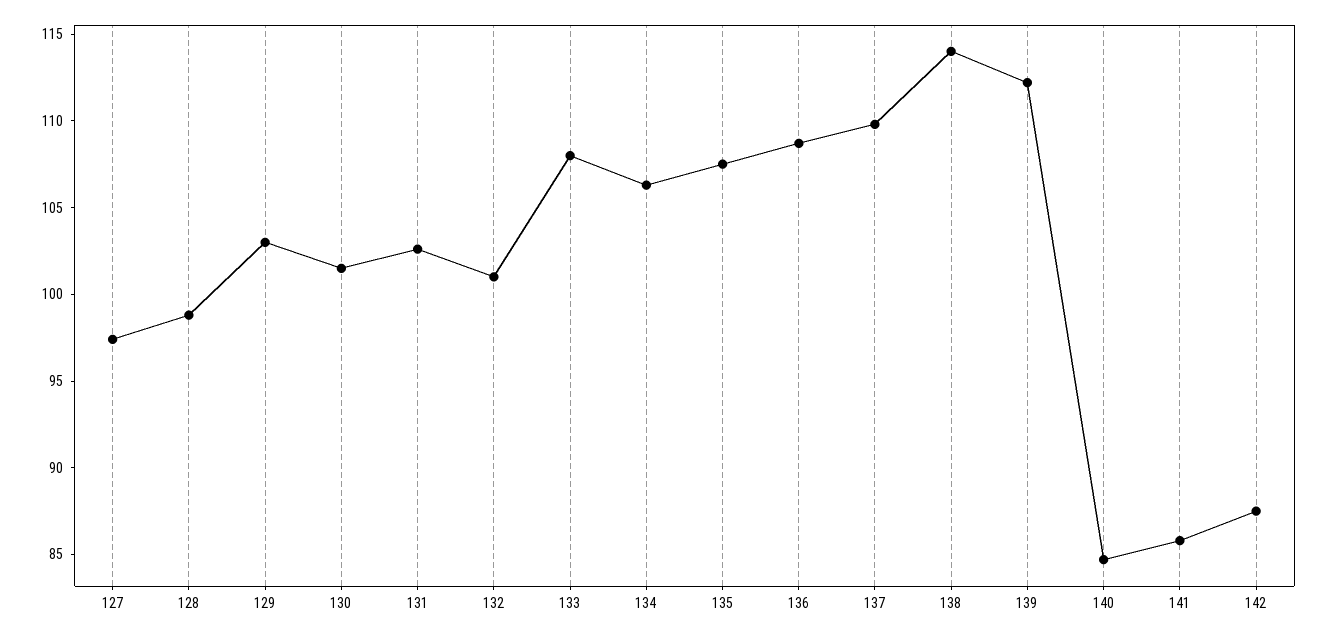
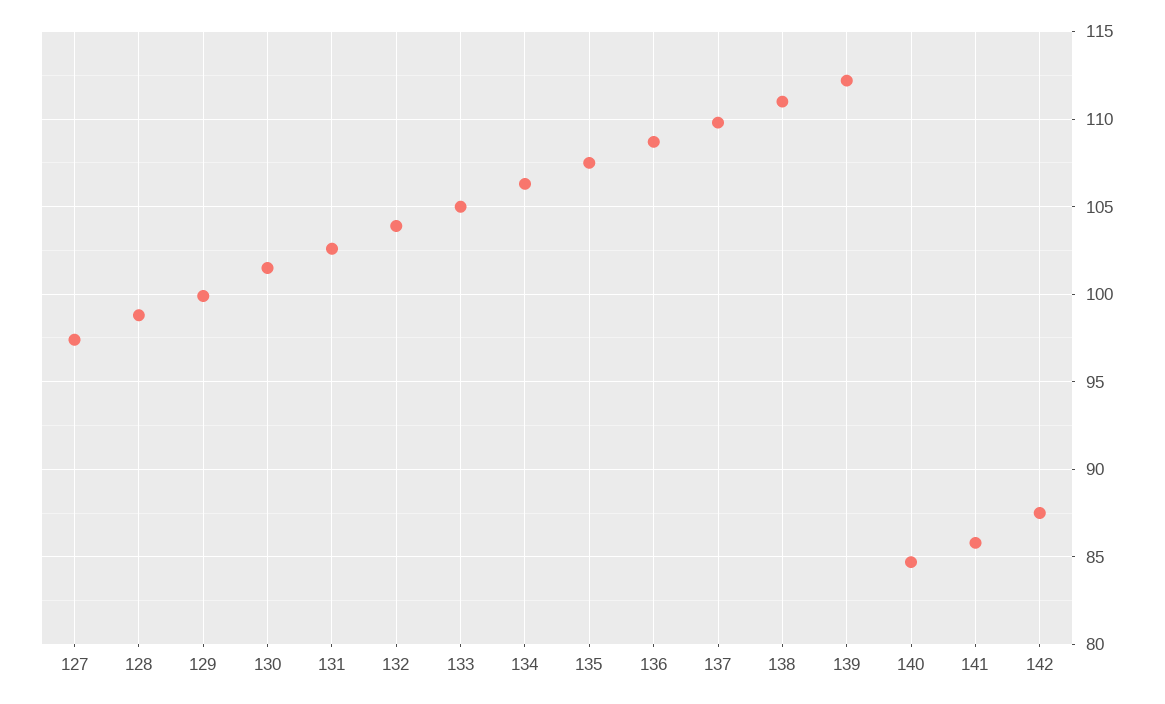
129: 103 -> 100
132: 101 -> 104
133: 108 -> 105
138: 114 -> 111

